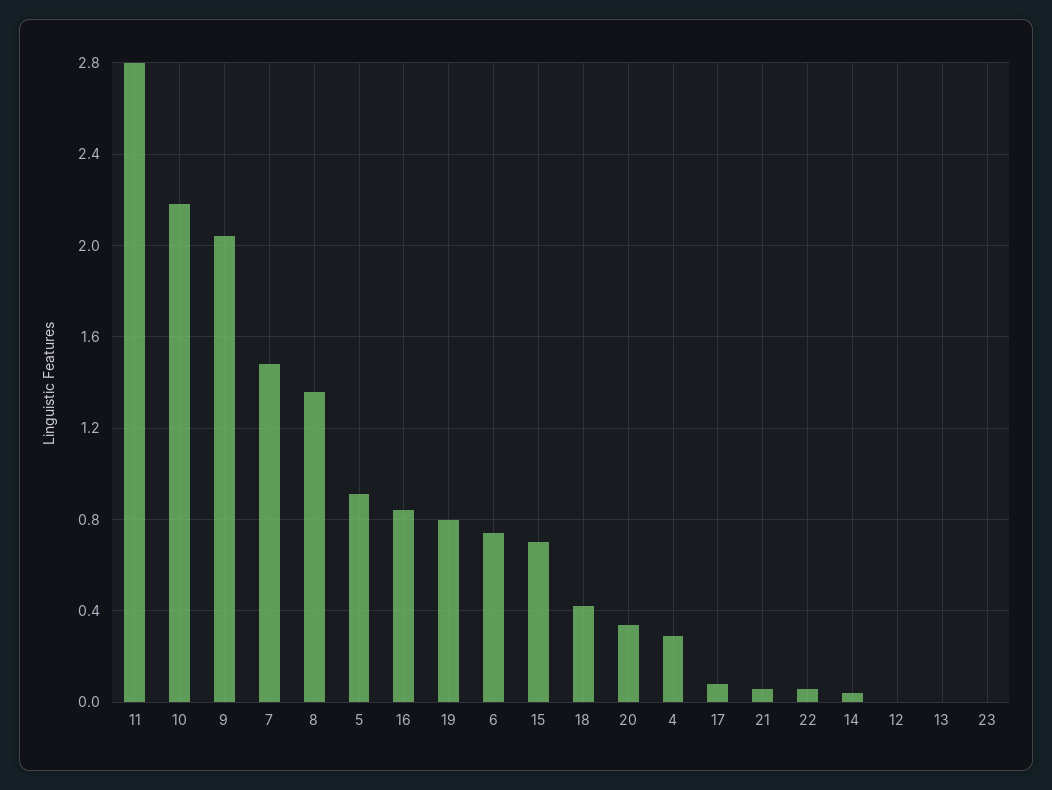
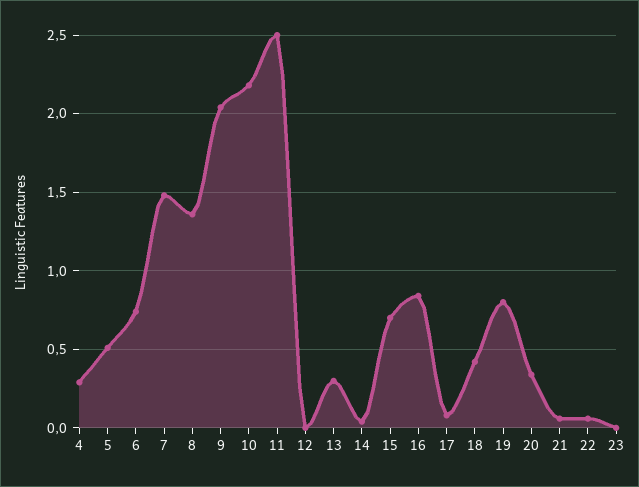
11: 2.8 -> 2.5
5: 0.9 -> 0.5
13: 0 -> 0.3

